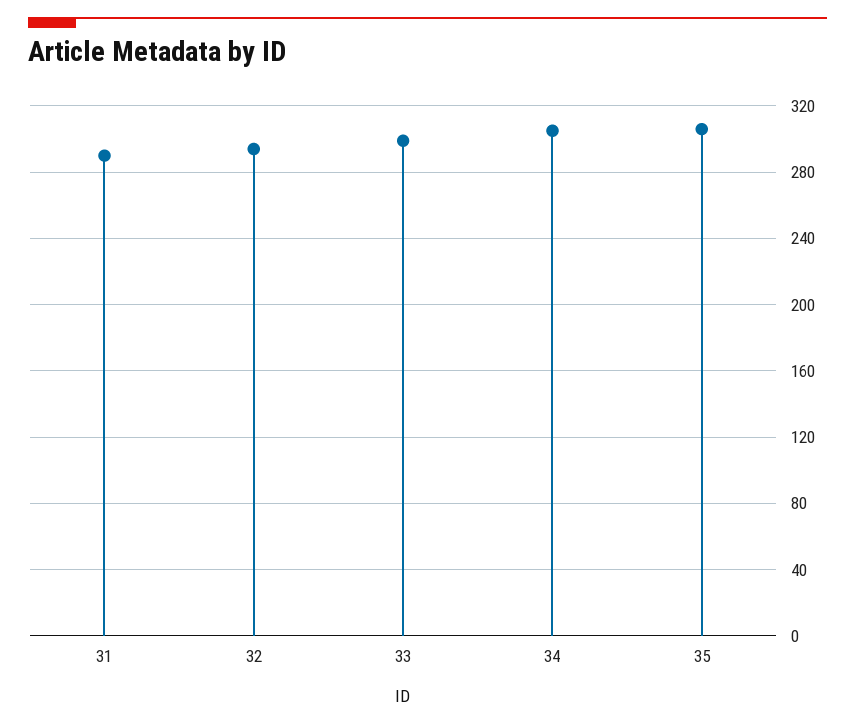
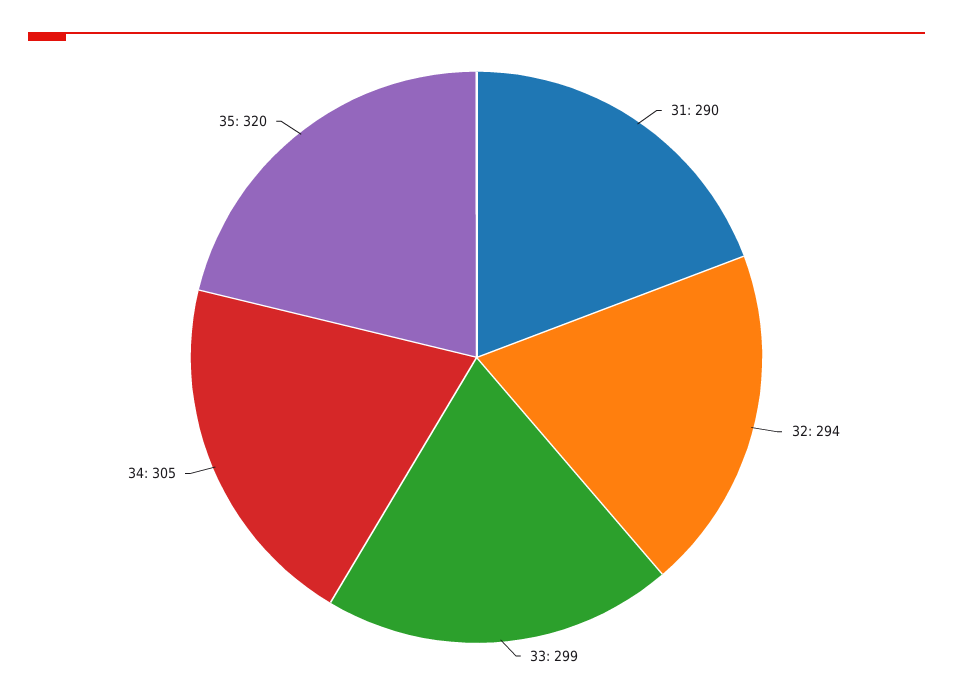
35: 305 -> 320

